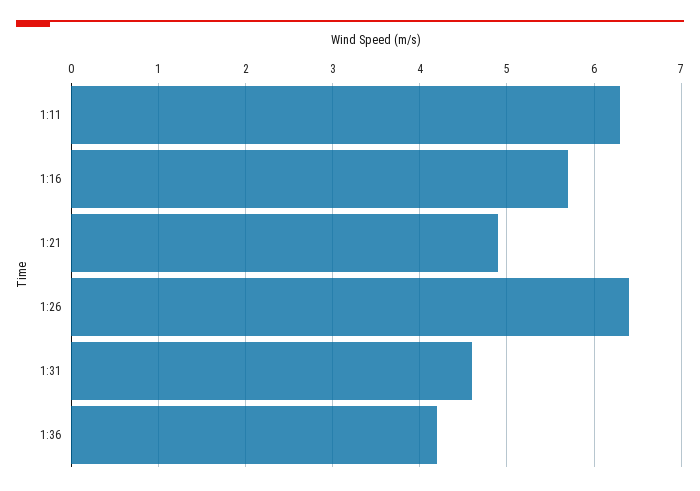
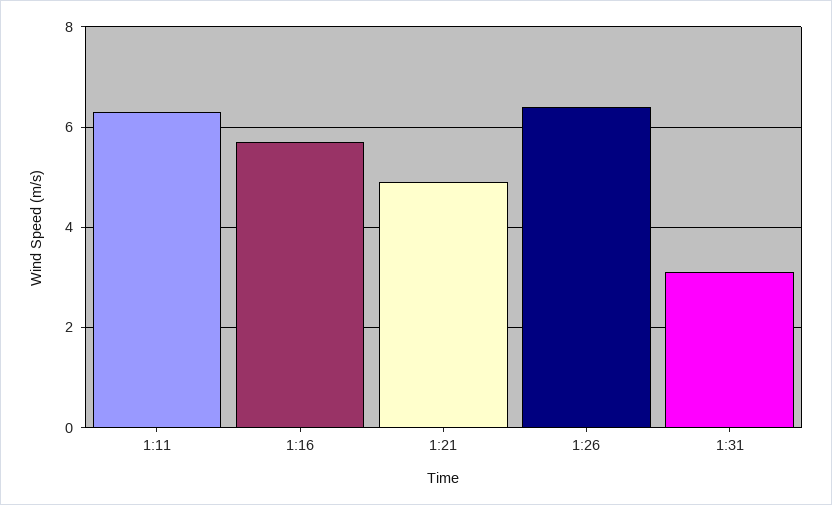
1:31: 4.6 -> 3
1:36: 4.2 -> none

